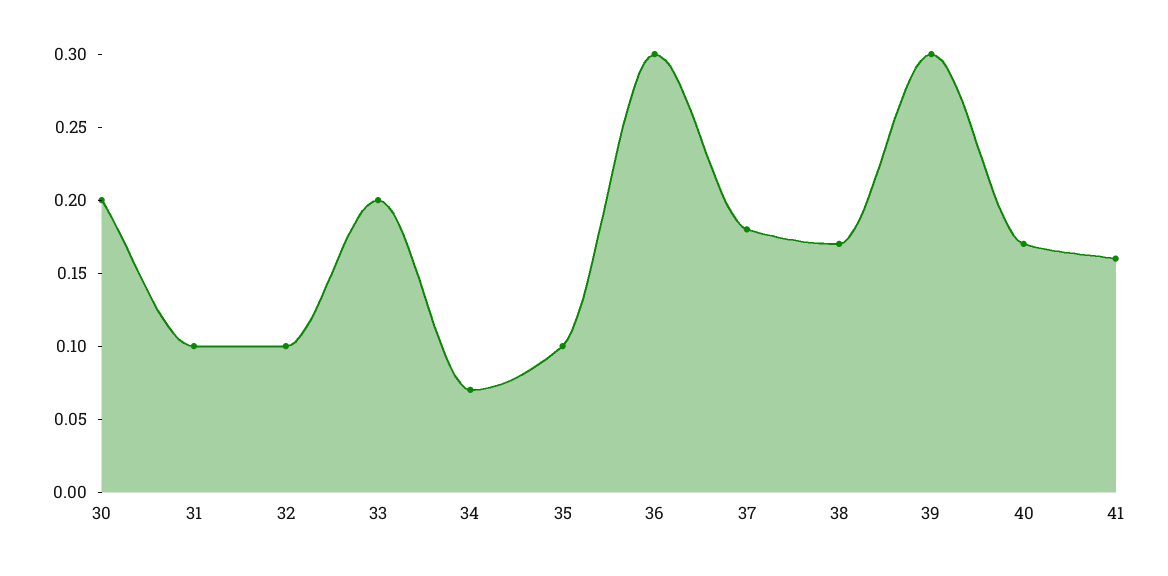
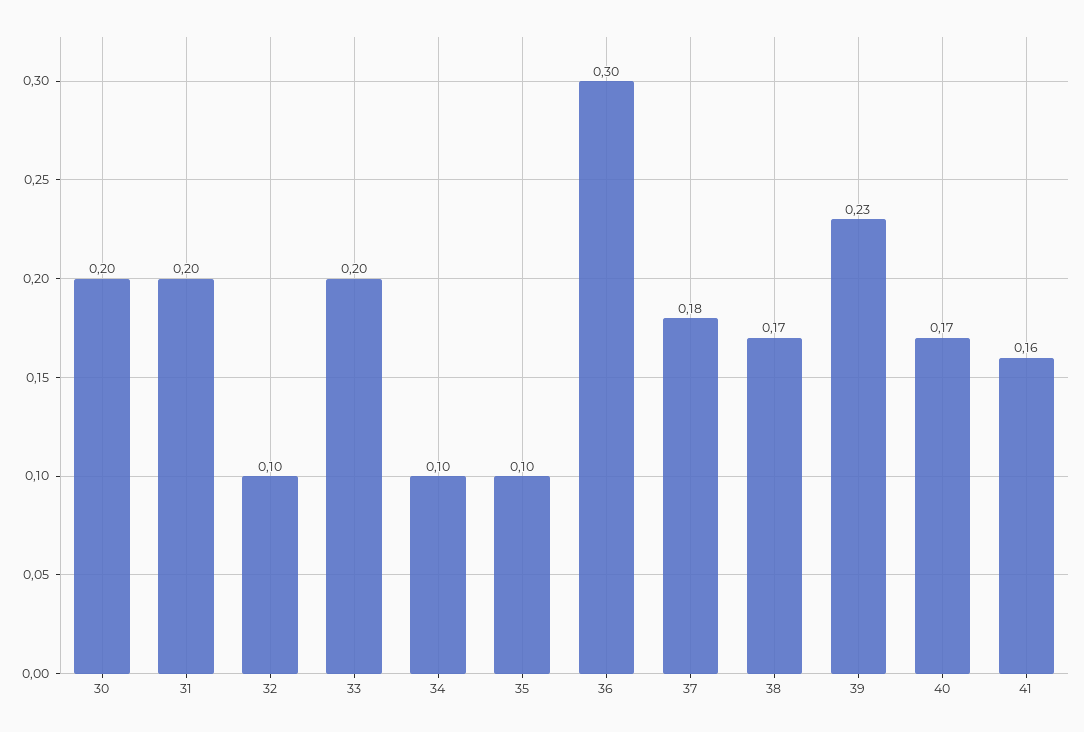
31: 0.1 -> 0.2
34: 0.07 -> 0.1
39: 0.3 -> 0.23

